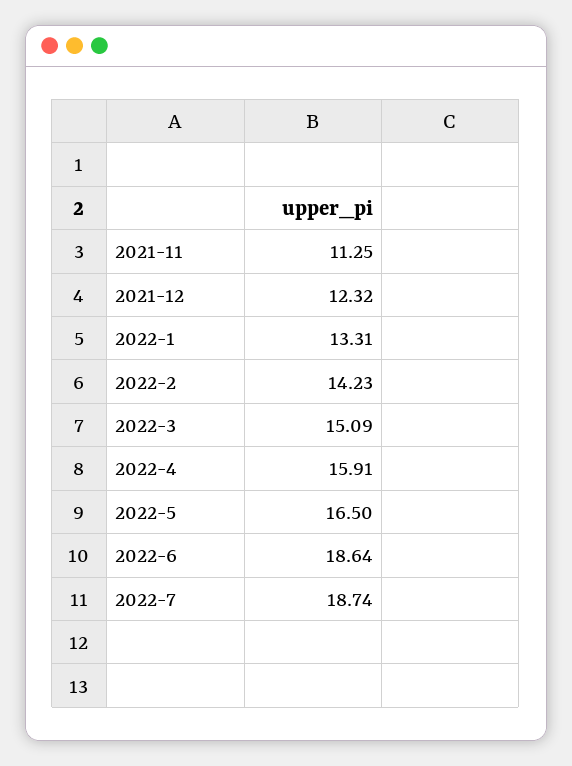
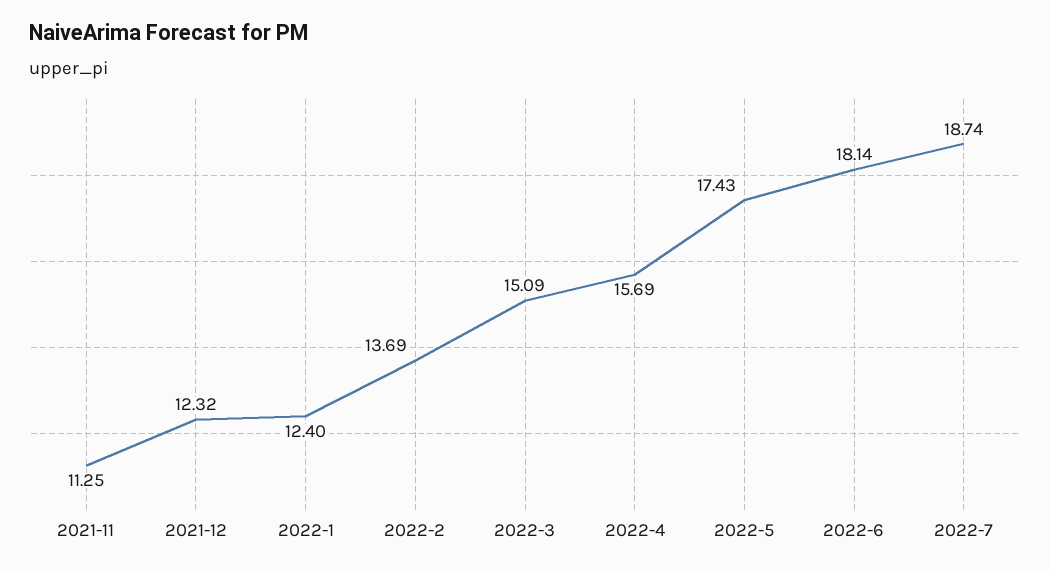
2022-1: 13.31 -> 12.4
2022-2: 14.23 -> 13.69
2022-4: 15.91 -> 15.69
2022-5: 16.5 -> 17.43
2022-6: 18.64 -> 18.14

